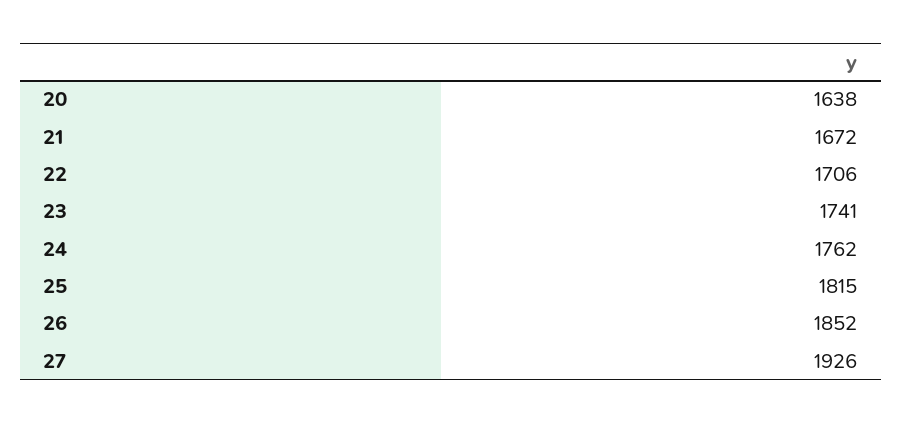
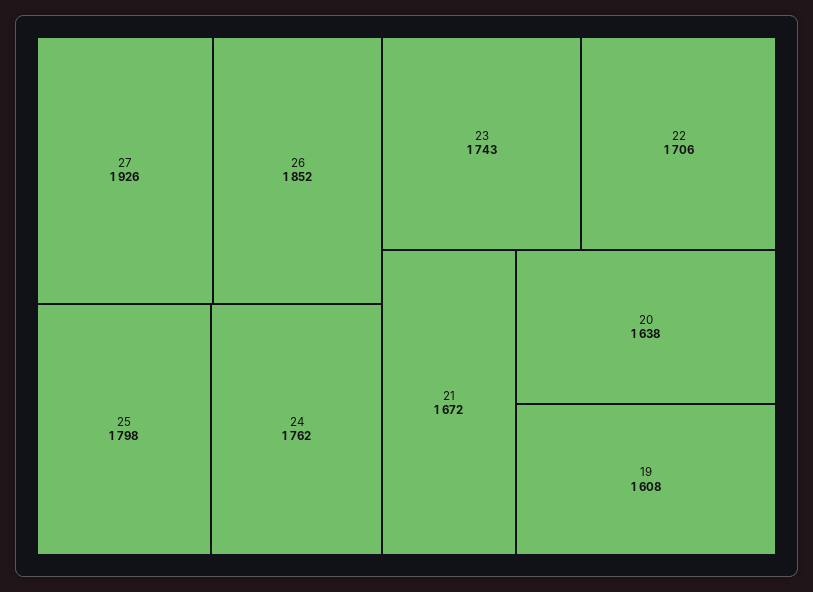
23: 1741 -> 1743
25: 1815 -> 1798
19: none -> 1608

